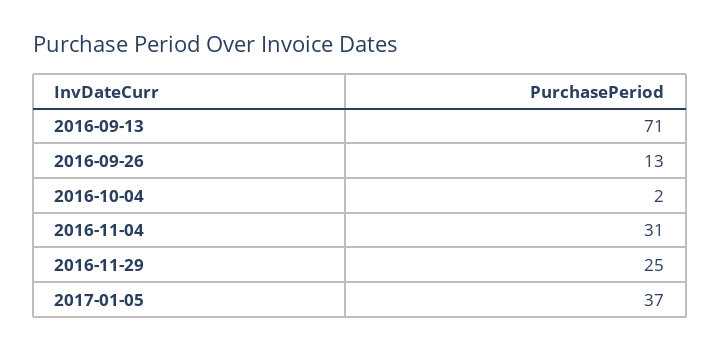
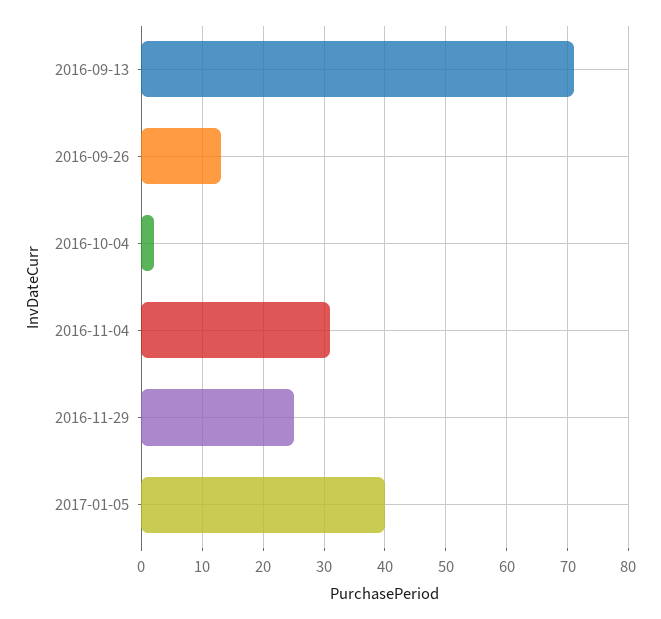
2017-01-05: 37 -> 40

